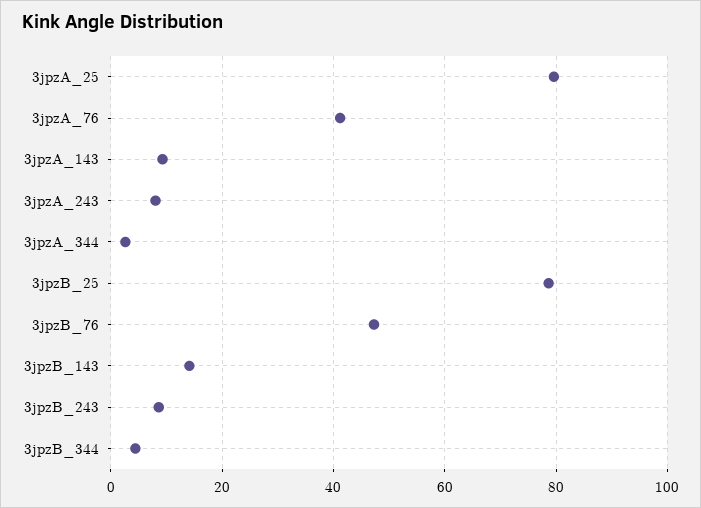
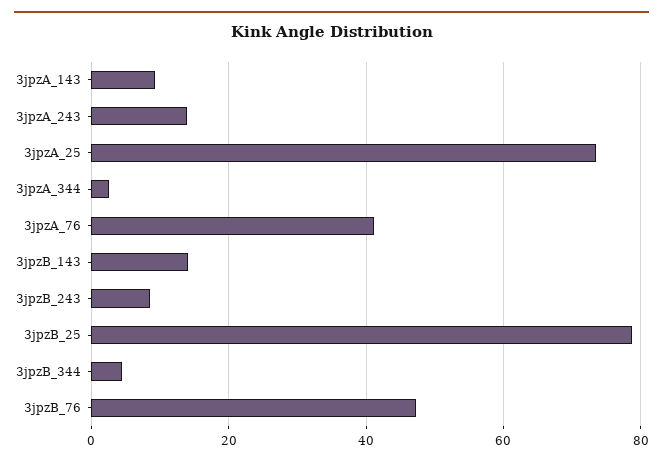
3jpzA_25: 80 -> 74
3jpzA_243: 8 -> 14

